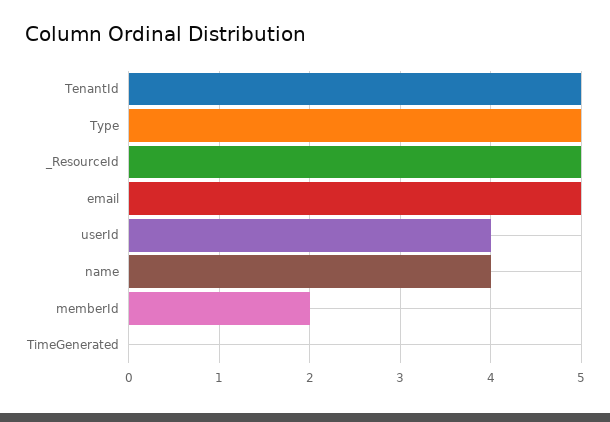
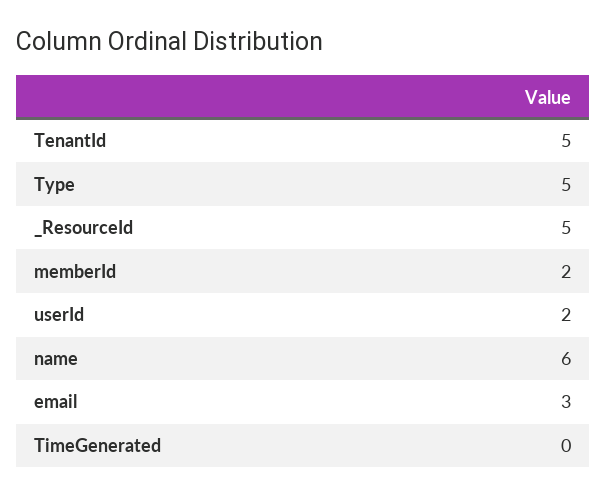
email: 5 -> 3
userId: 4 -> 2
name: 4 -> 6

